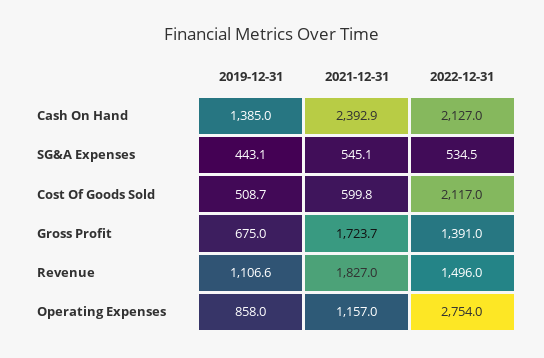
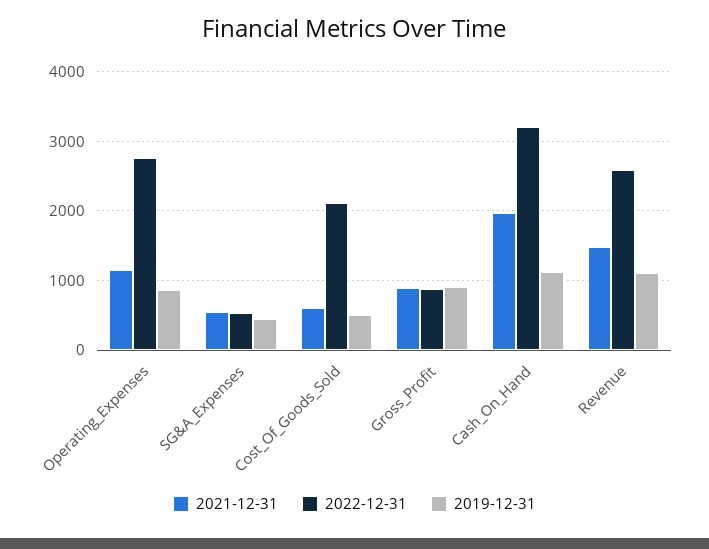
2019-12-31, Cash On Hand: 1385 -> 1100
2021-12-31, Cash On Hand: 2392.9 -> 2000
2022-12-31, Cash On Hand: 2127 -> 3200
2019-12-31, Gross Profit: 675 -> 900
2021-12-31, Gross Profit: 1723.7 -> 900
2022-12-31, Gross Profit: 1391 -> 900
2021-12-31, Revenue: 1827 -> 1500
2022-12-31, Revenue: 1496 -> 2600

